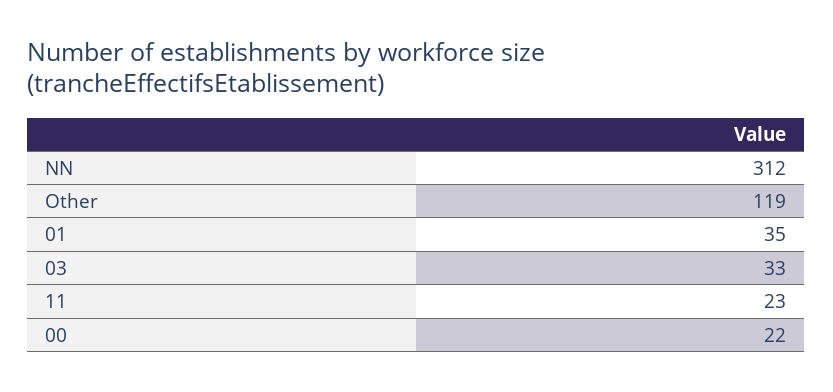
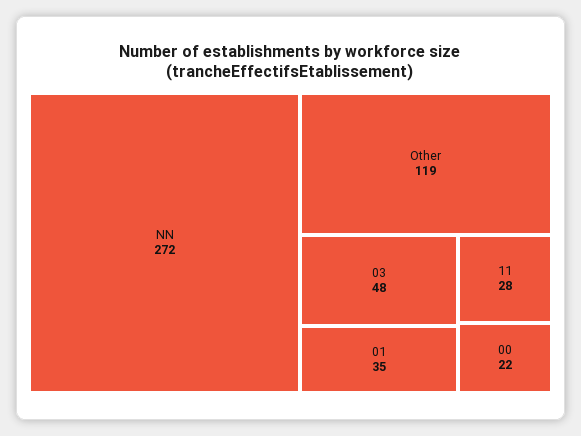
NN: 312 -> 272
03: 33 -> 48
11: 23 -> 28

